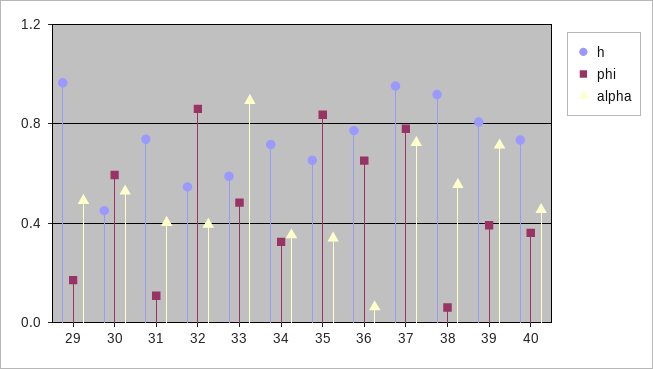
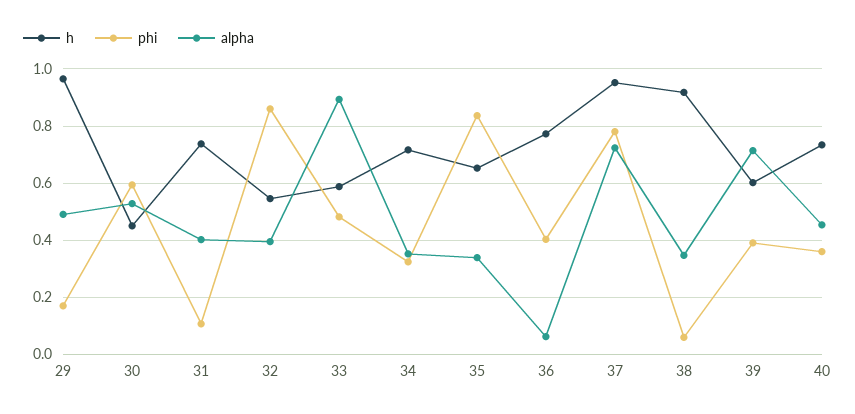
phi, 36: 0.65 -> 0.4
alpha, 38: 0.55 -> 0.35
h, 39: 0.8 -> 0.6

